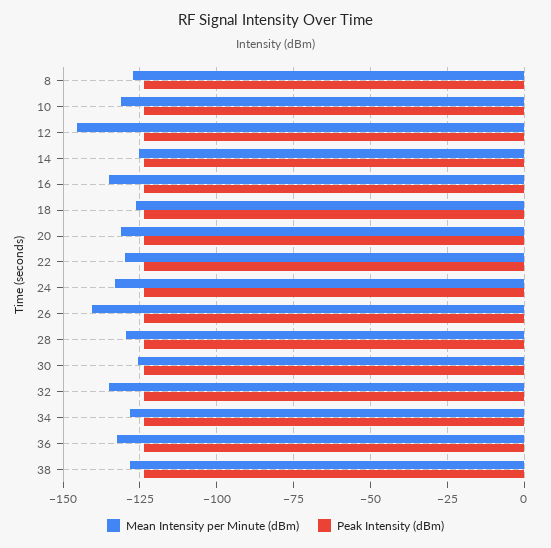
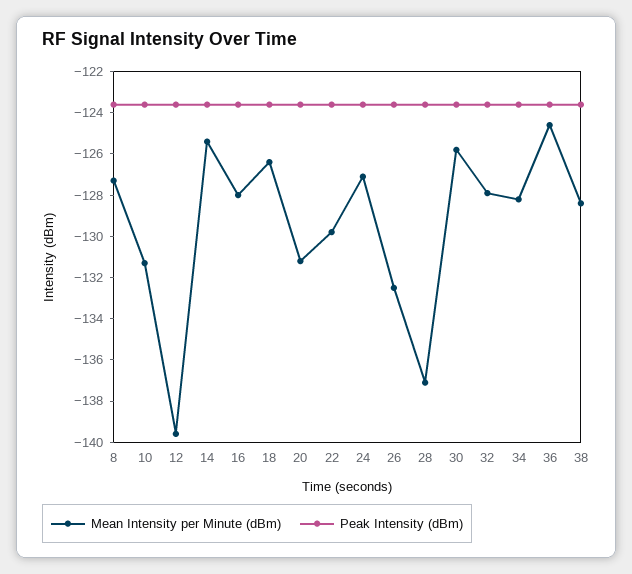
Mean Intensity per Minute (dBm), 12: -145 -> -139.5
Mean Intensity per Minute (dBm), 16: -135 -> -128
Mean Intensity per Minute (dBm), 24: -132.5 -> -127
Mean Intensity per Minute (dBm), 26: -140 -> -132.5
Mean Intensity per Minute (dBm), 28: -130 -> -137
Mean Intensity per Minute (dBm), 32: -135 -> -128
Mean Intensity per Minute (dBm), 36: -132.5 -> -124.5

